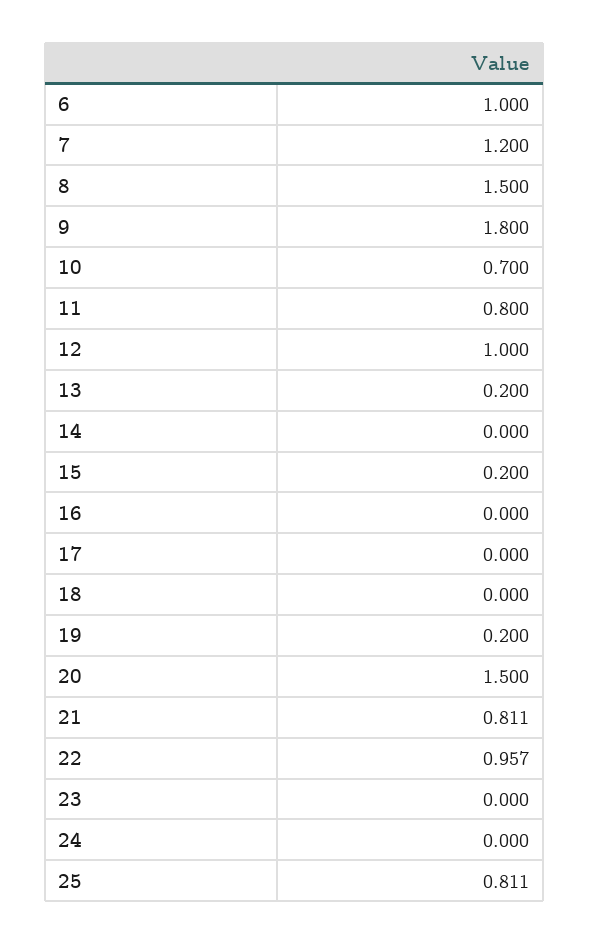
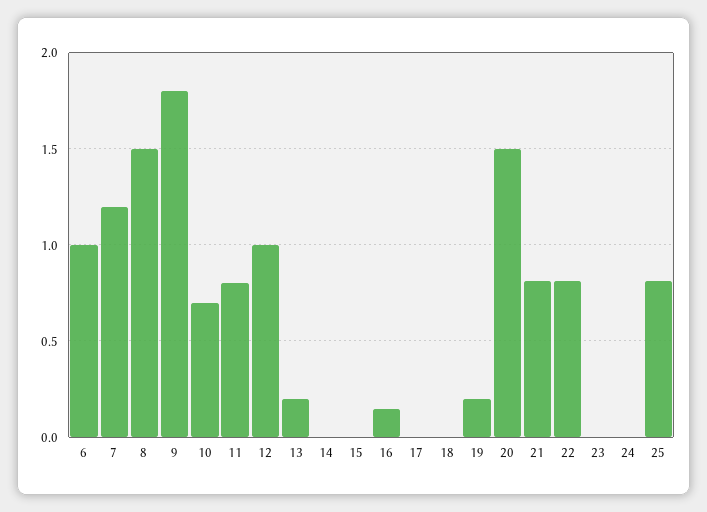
15: 0.2 -> 0
16: 0 -> 0.15
22: 0.957 -> 0.8

